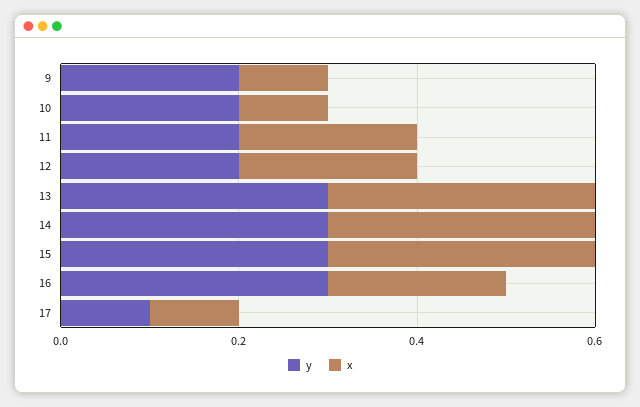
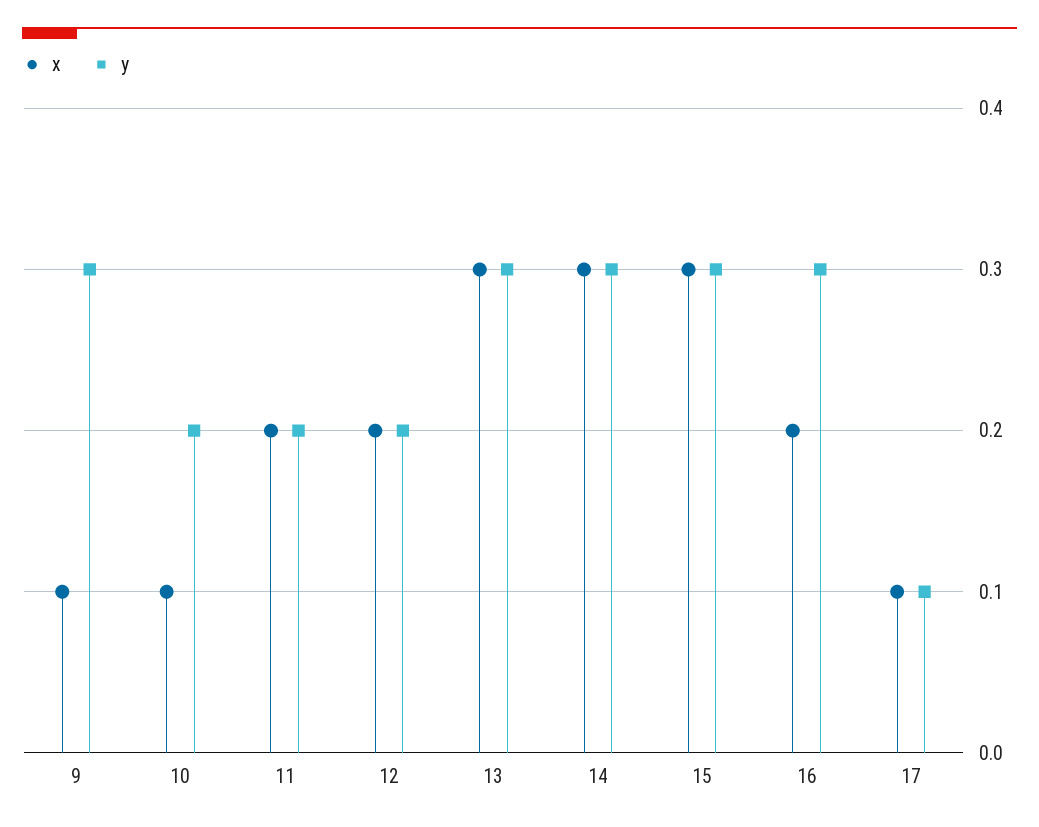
y, 9: 0.2 -> 0.3

